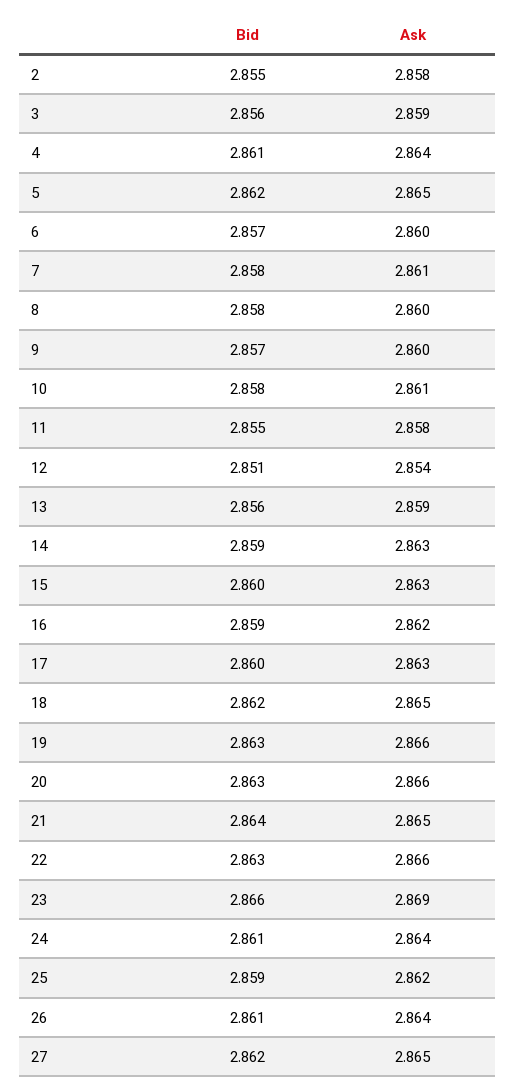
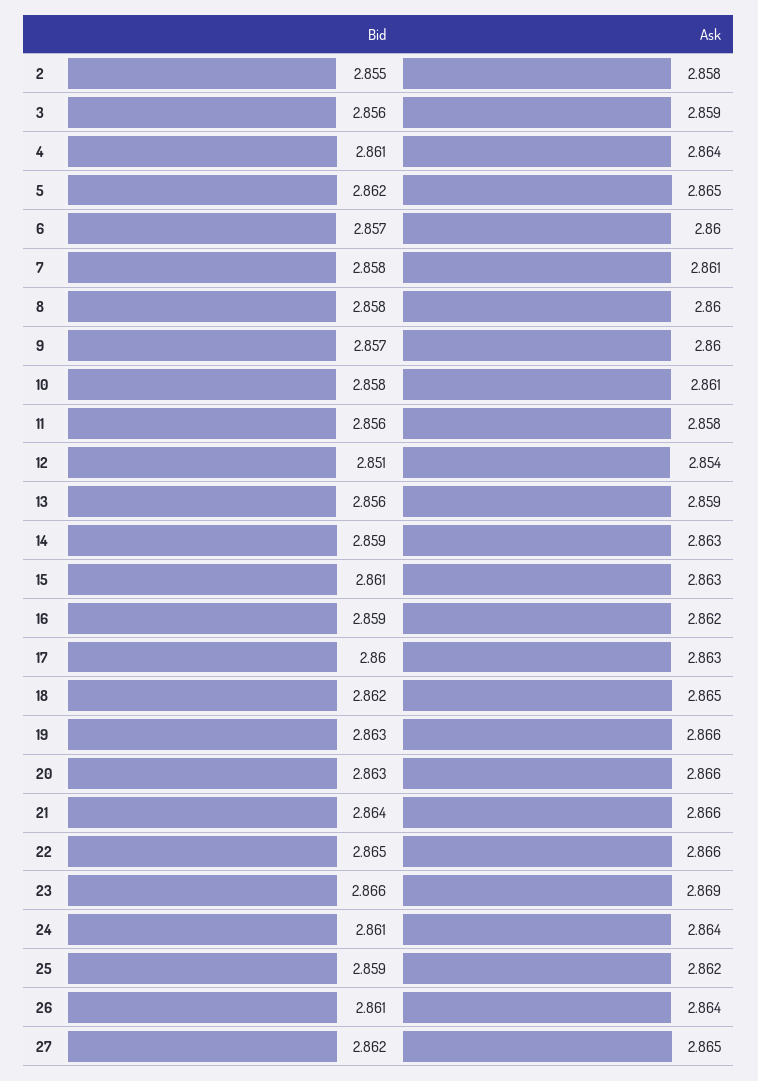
Bid, 11: 2.855 -> 2.856
Bid, 15: 2.86 -> 2.861
Ask, 21: 2.865 -> 2.866
Bid, 22: 2.863 -> 2.865

